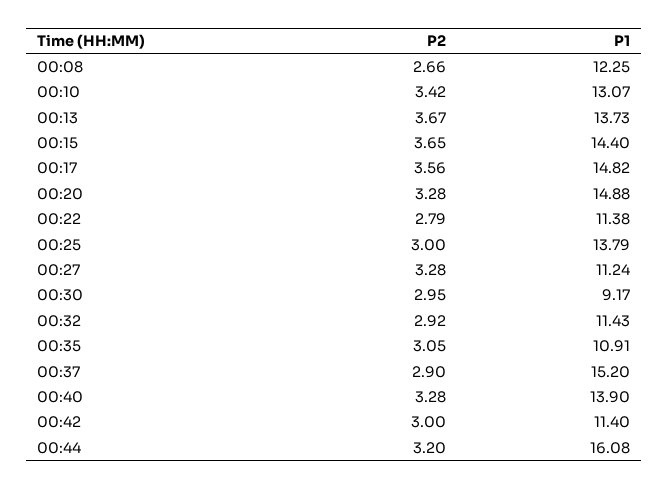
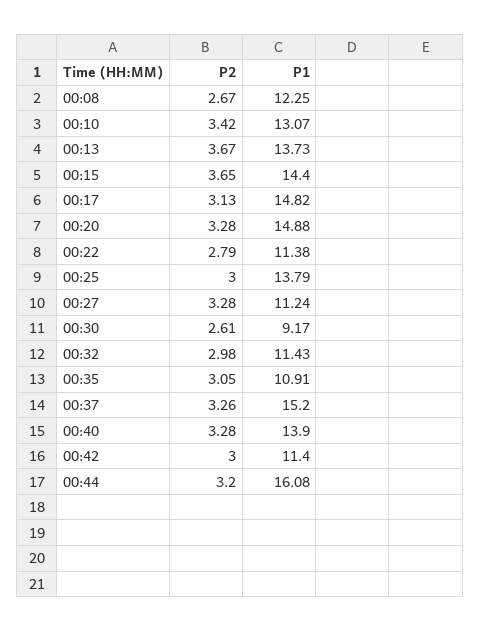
P2, 00:08: 2.66 -> 2.67
P2, 00:17: 3.56 -> 3.13
P2, 00:30: 2.95 -> 2.61
P2, 00:32: 2.92 -> 2.98
P2, 00:37: 2.9 -> 3.26

